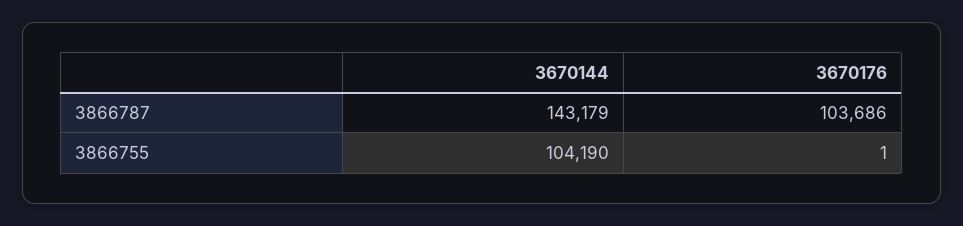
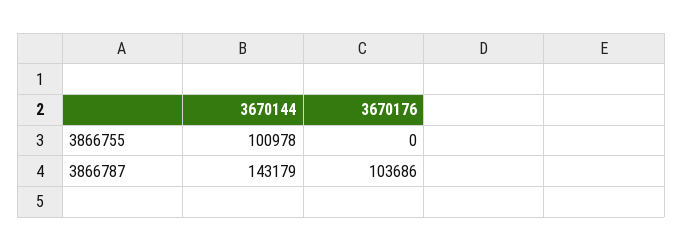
3670144, 3866755: 104190 -> 100978
3670176, 3866755: 1 -> 0

